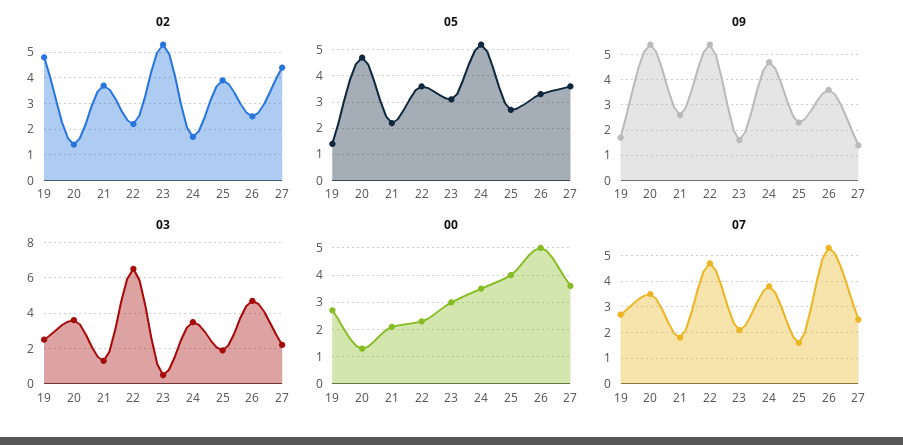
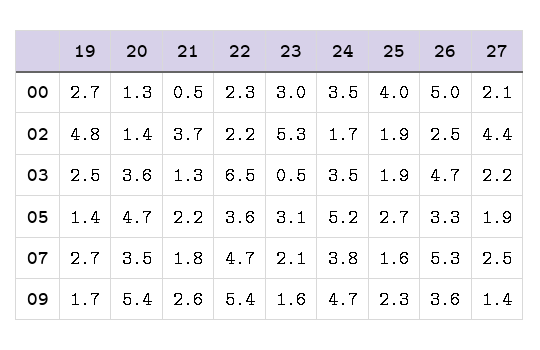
02, 25: 4 -> 1.9
05, 27: 3.5 -> 1.9
00, 21: 2 -> 0.5
00, 27: 3.5 -> 2.1

